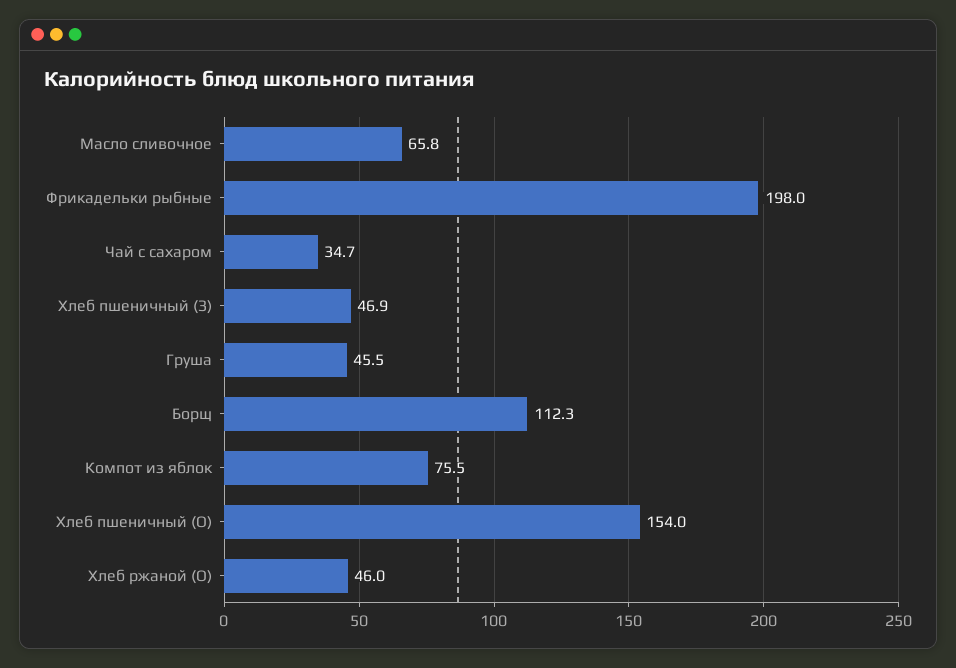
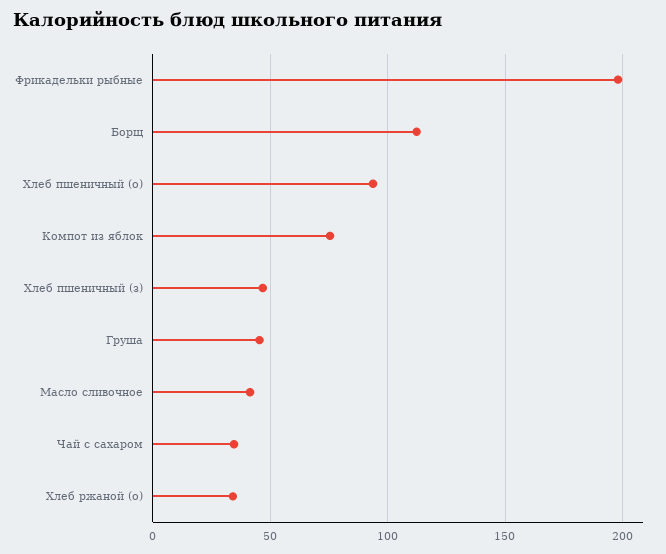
Масло сливочное: 65.8 -> 40
Хлеб пшеничный (О): 154 -> 95
Хлеб ржаной (О): 46 -> 35

